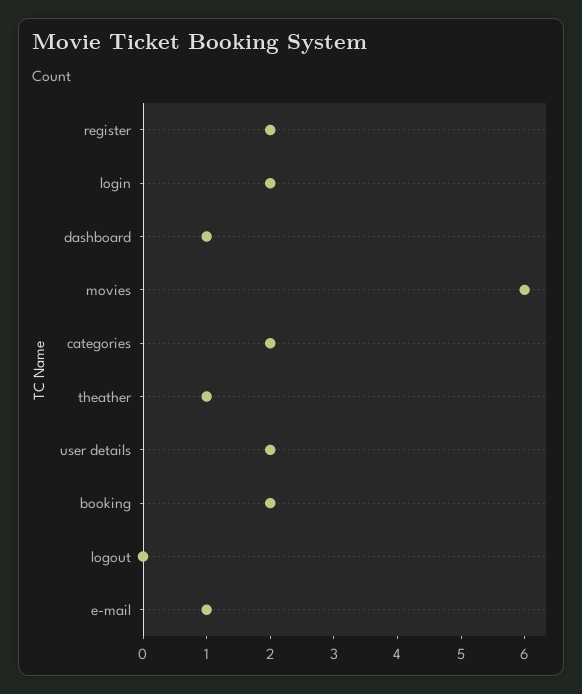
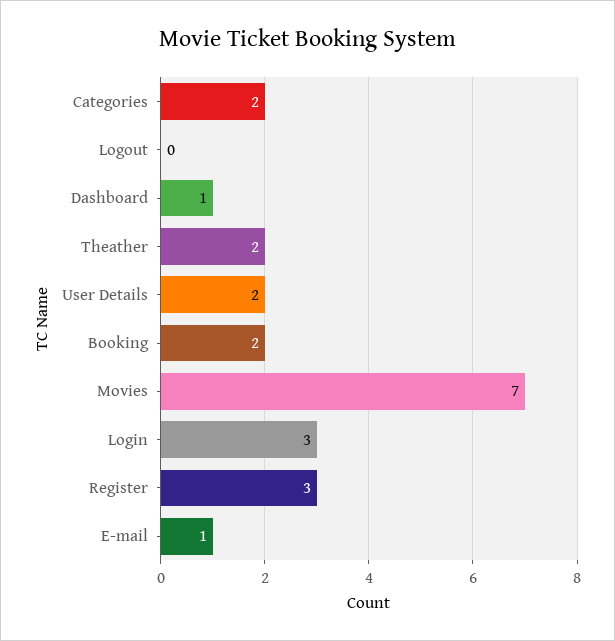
register: 2 -> 3
login: 2 -> 3
movies: 6 -> 7
theather: 1 -> 2

